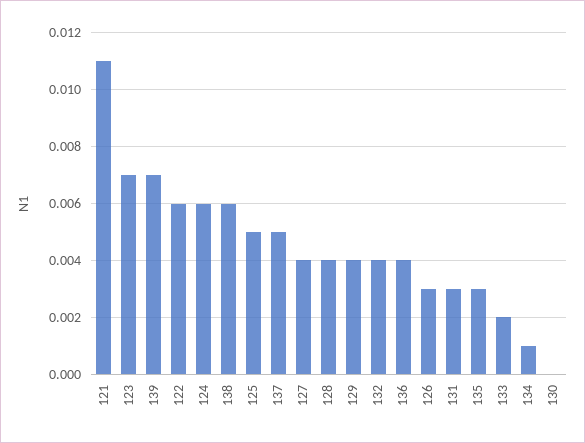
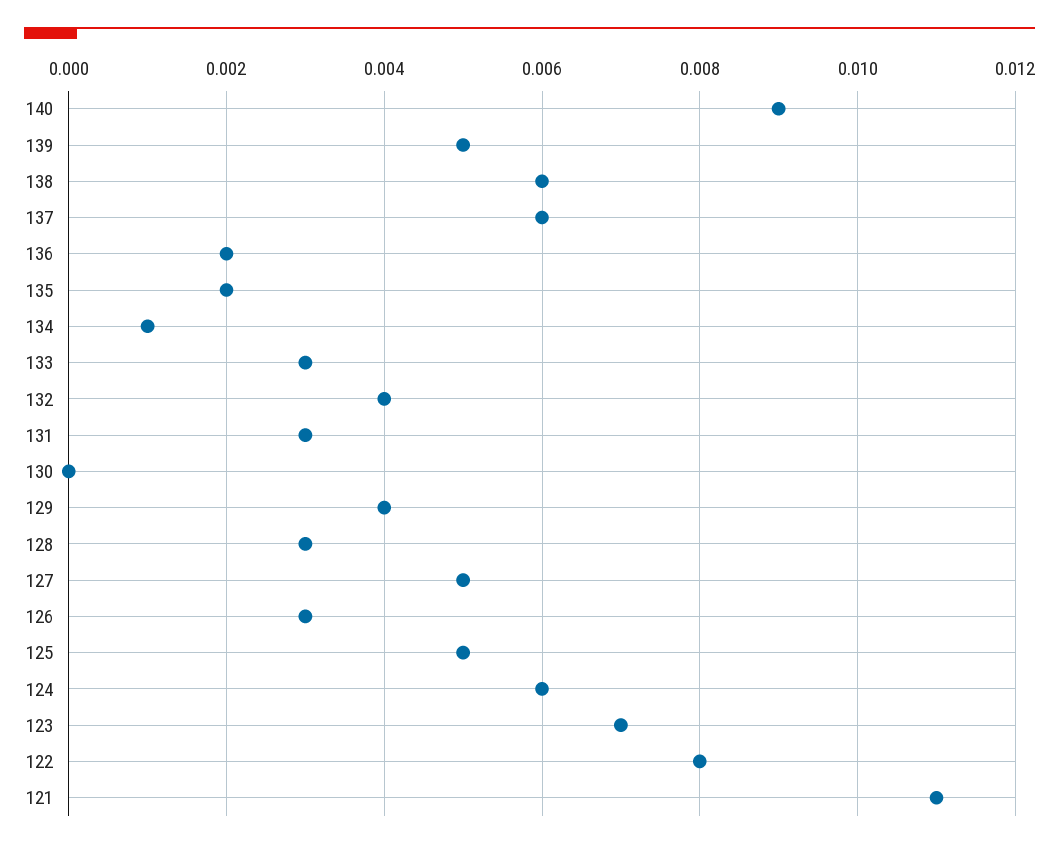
139: 0.007 -> 0.005
122: 0.006 -> 0.008
137: 0.005 -> 0.006
127: 0.004 -> 0.005
128: 0.004 -> 0.003
136: 0.004 -> 0.002
135: 0.003 -> 0.002
133: 0.002 -> 0.003
140: none -> 0.009

